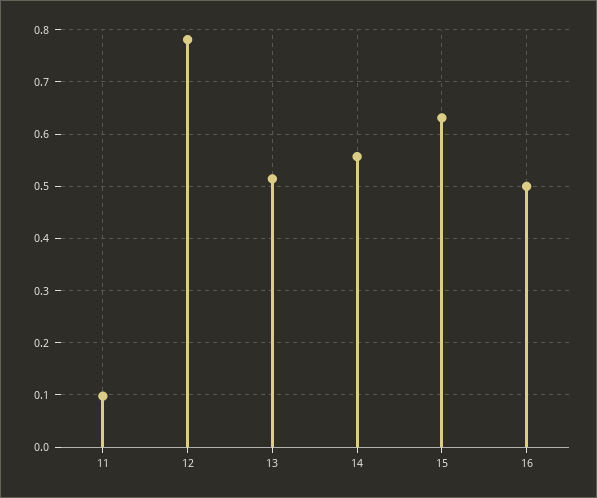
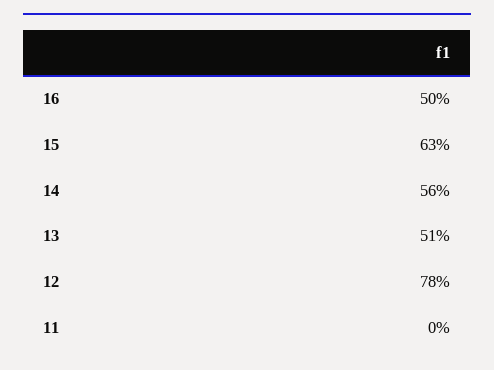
11: 0.1 -> 0

